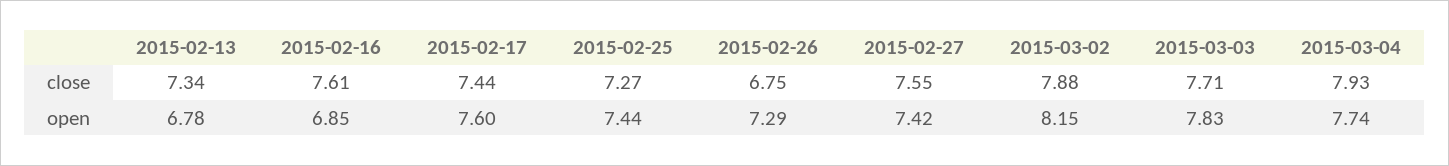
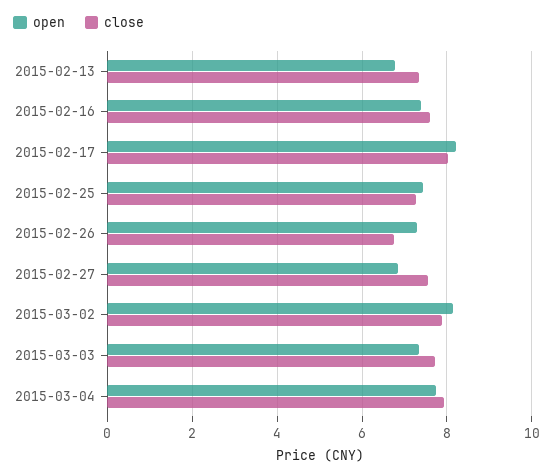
close, 2015-02-17: 7.44 -> 8
open, 2015-02-16: 6.85 -> 7.4
open, 2015-02-17: 7.6 -> 8.2
open, 2015-02-27: 7.42 -> 6.8
open, 2015-03-03: 7.83 -> 7.4

